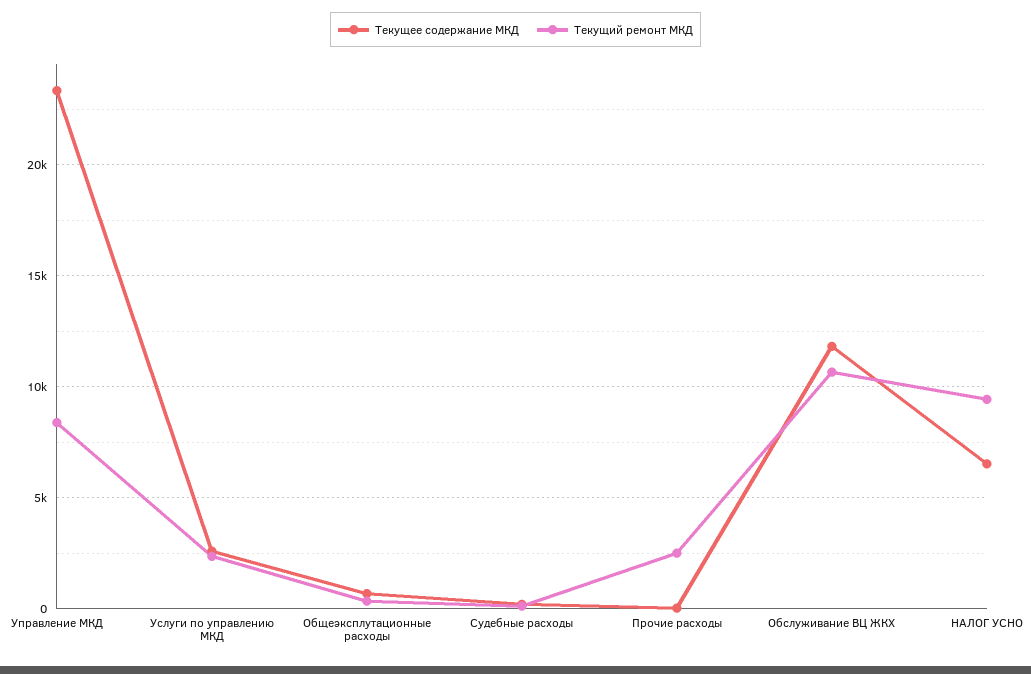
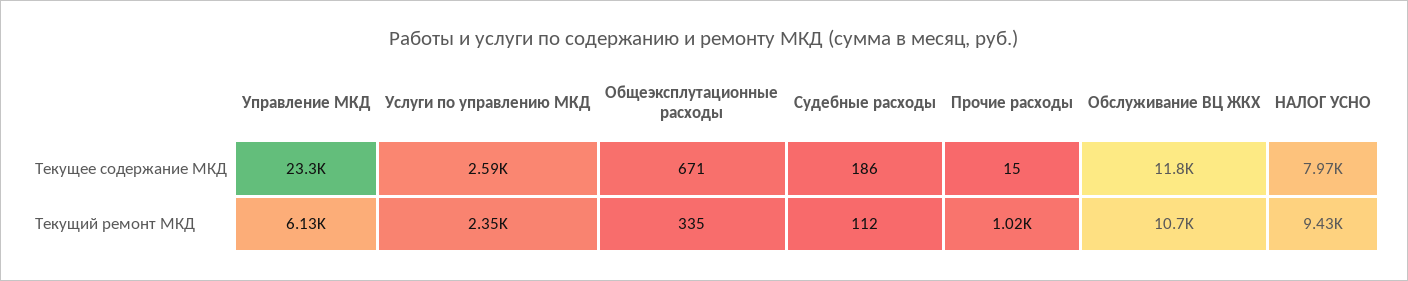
Текущий ремонт МКД, Управление МКД: 8500 -> 6130
Текущий ремонт МКД, Прочие расходы: 2500 -> 1020
Текущее содержание МКД, НАЛОГ УСНО: 6500 -> 7970

